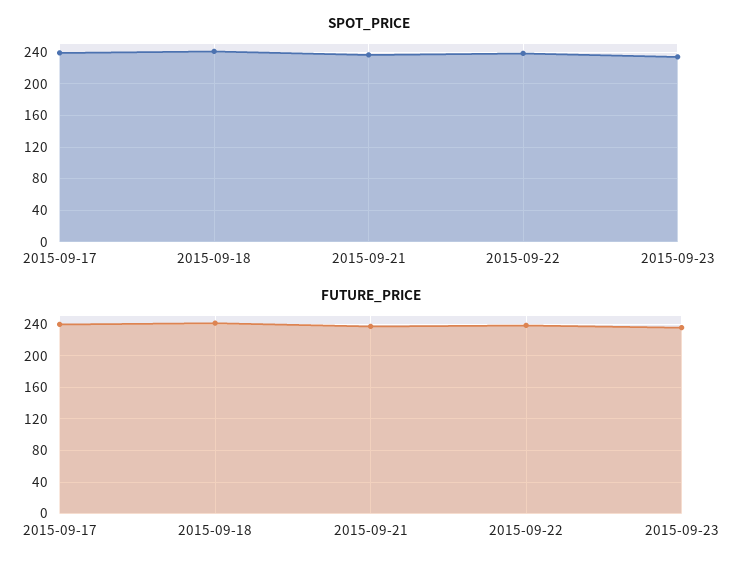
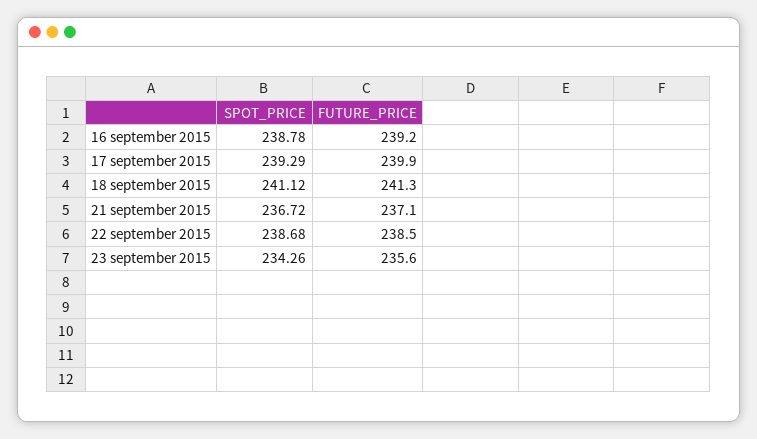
SPOT_PRICE, 16 september 2015: none -> 238.78
FUTURE_PRICE, 16 september 2015: none -> 239.2

